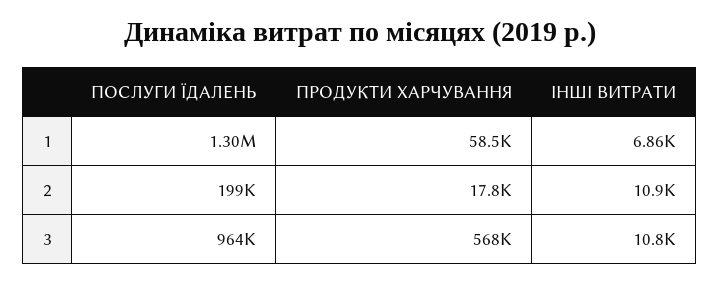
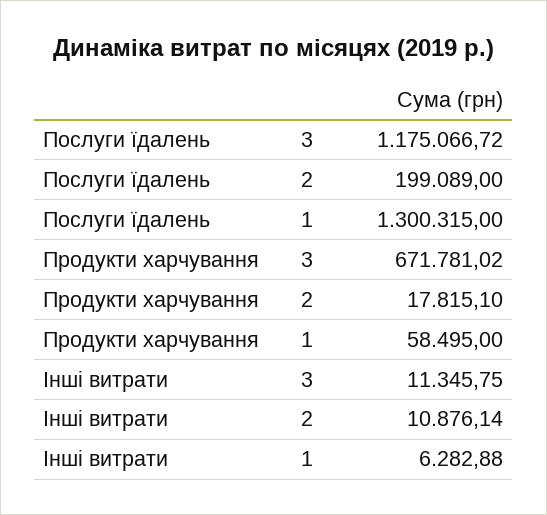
ІНШІ ВИТРАТИ, 1: 6860 -> 6282.88
ПОСЛУГИ ЇДАЛЕНЬ, 3: 964000 -> 1175066.72
ПРОДУКТИ ХАРЧУВАННЯ, 3: 568000 -> 671781.02
ІНШІ ВИТРАТИ, 3: 10800 -> 11345.75

